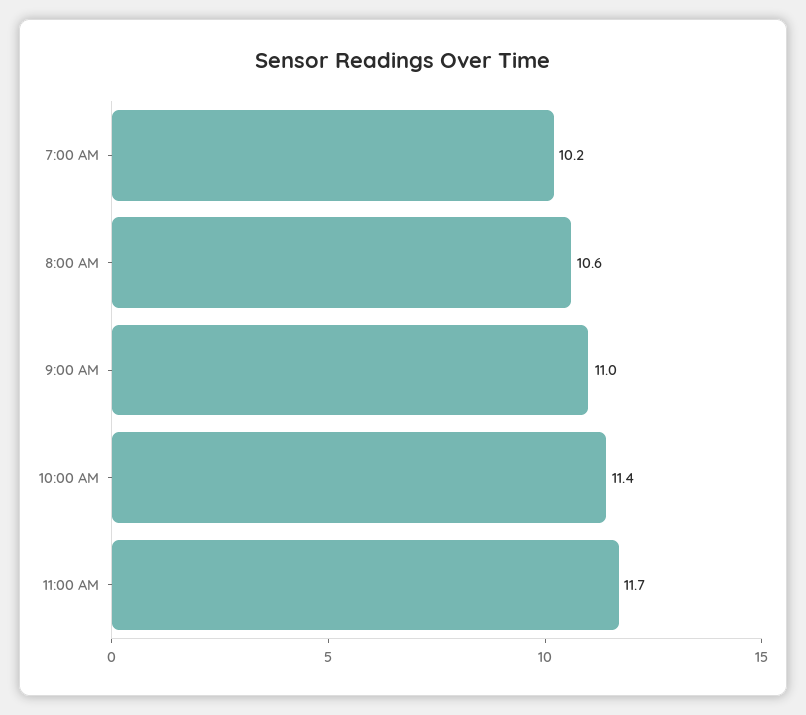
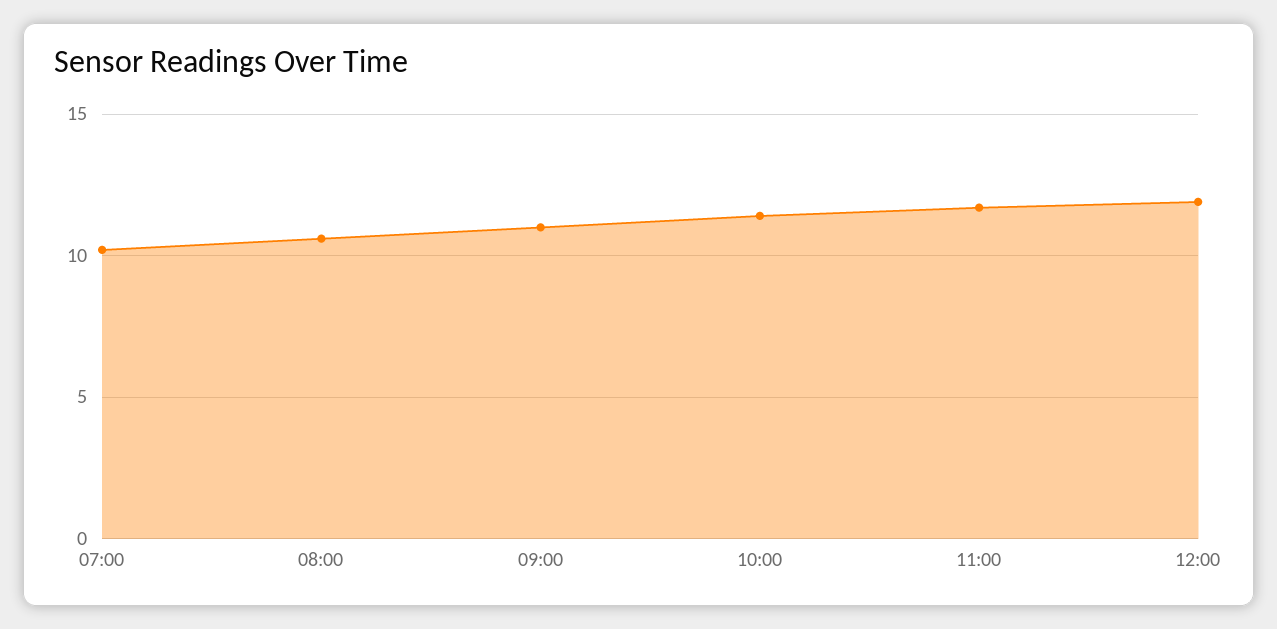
12:00: none -> 12

